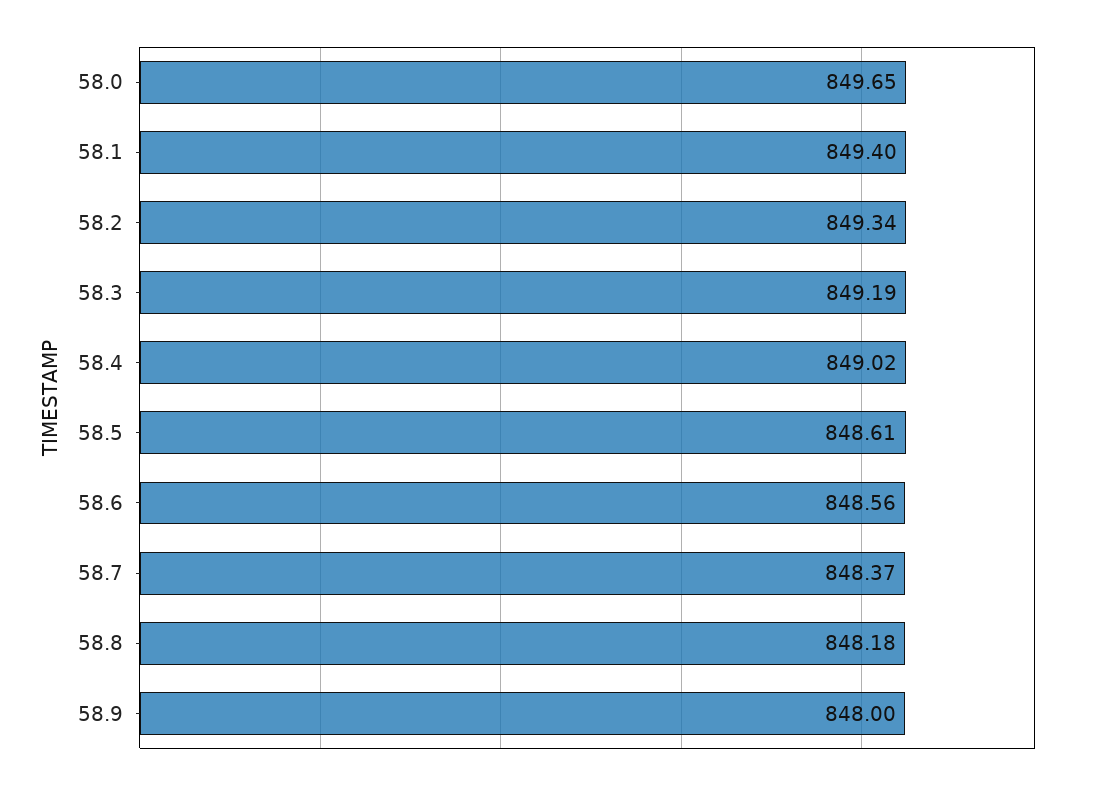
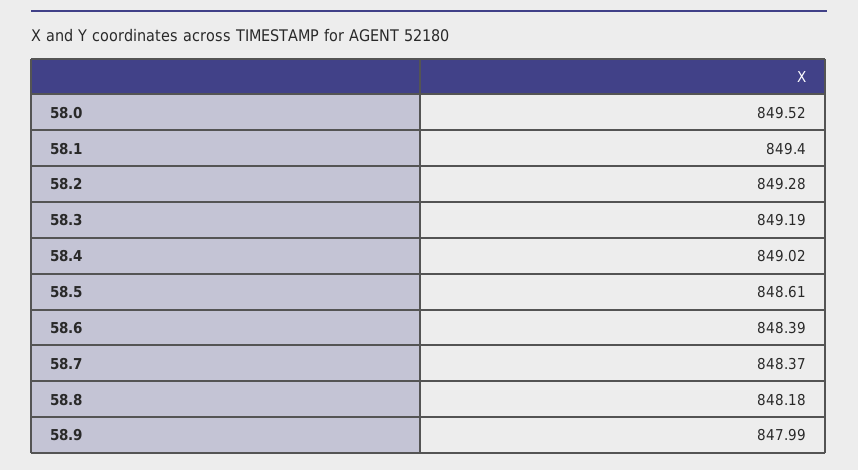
58.0: 849.65 -> 849.52
58.2: 849.34 -> 849.28
58.6: 848.56 -> 848.39
58.9: 848 -> 847.99

